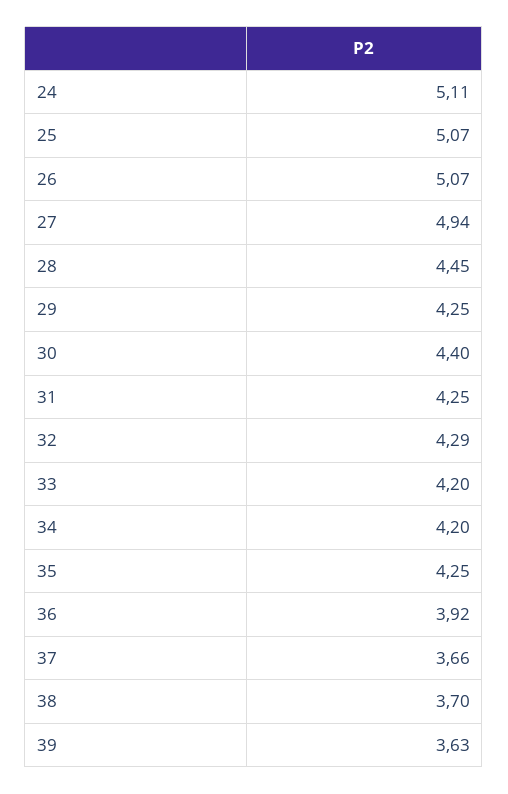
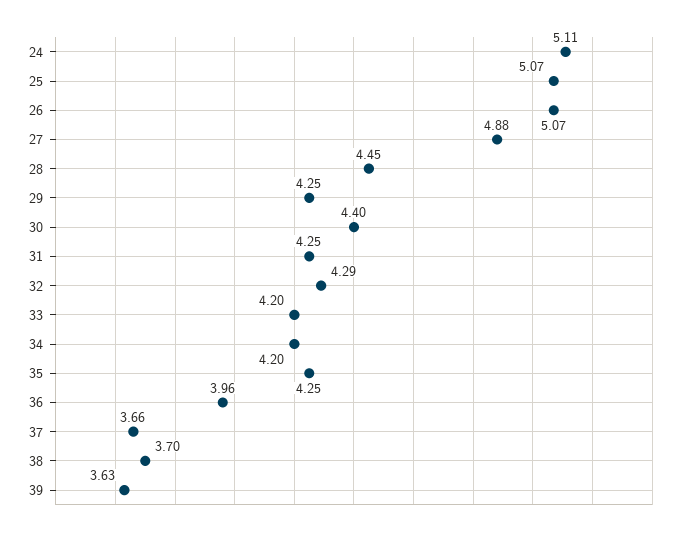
27: 4.94 -> 4.88
36: 3.92 -> 3.96

